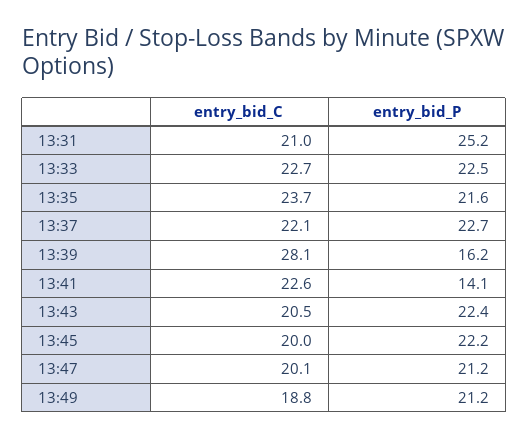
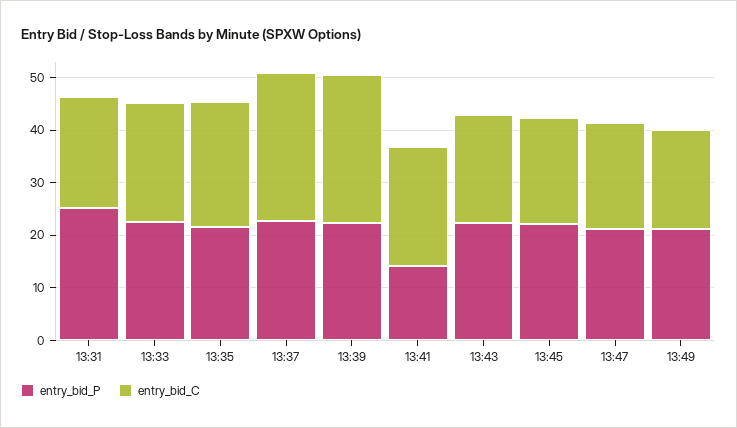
entry_bid_C, 13:37: 22.1 -> 28
entry_bid_P, 13:39: 16.2 -> 22

